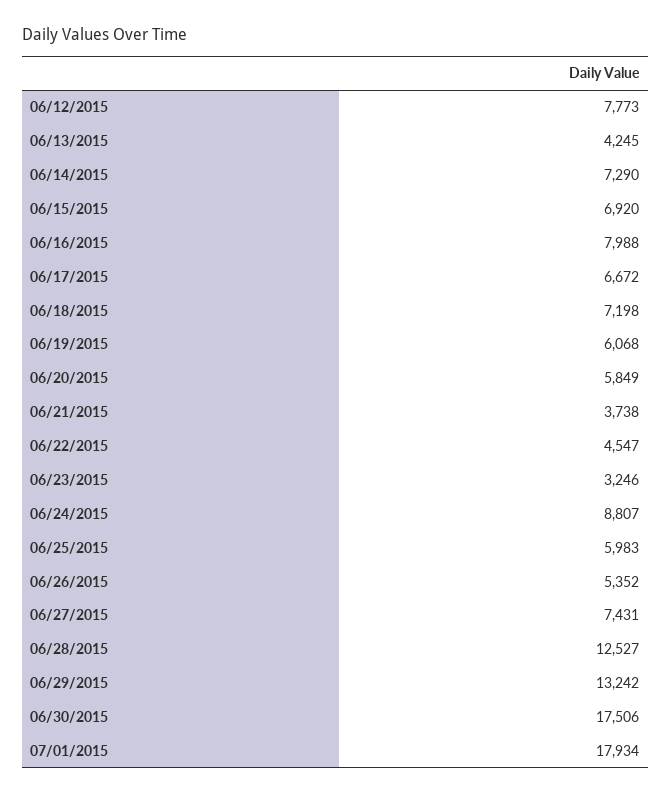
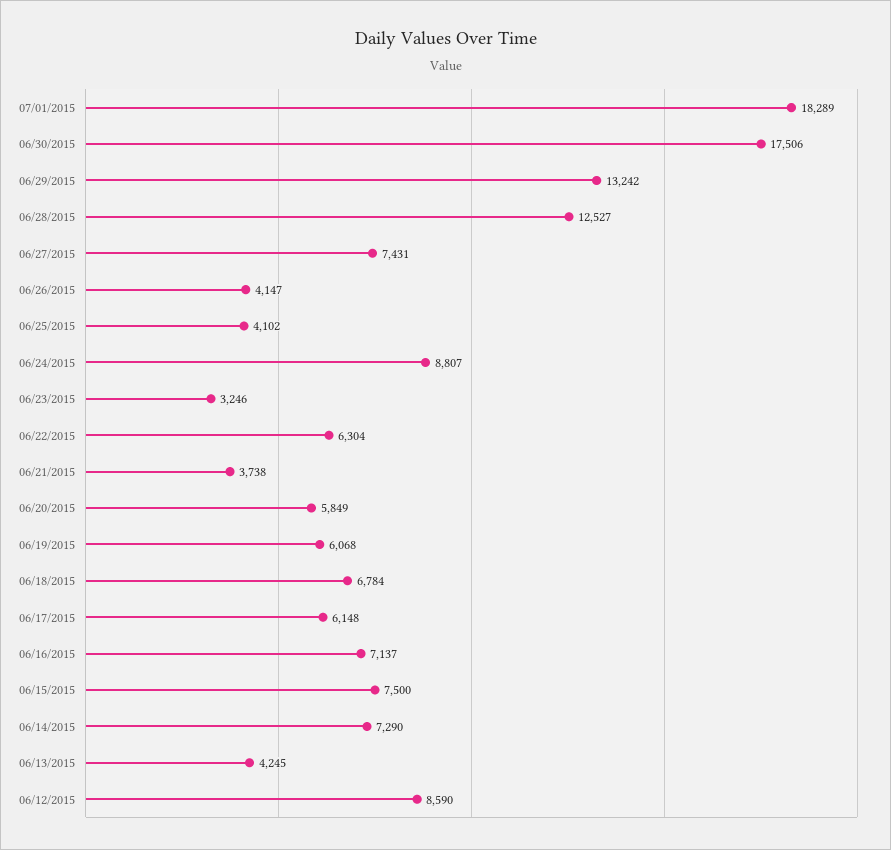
06/12/2015: 7773 -> 8590
06/15/2015: 6920 -> 7500
06/16/2015: 7988 -> 7137
06/17/2015: 6672 -> 6148
06/18/2015: 7198 -> 6784
06/22/2015: 4547 -> 6304
06/25/2015: 5983 -> 4102
06/26/2015: 5352 -> 4147
07/01/2015: 17934 -> 18289

